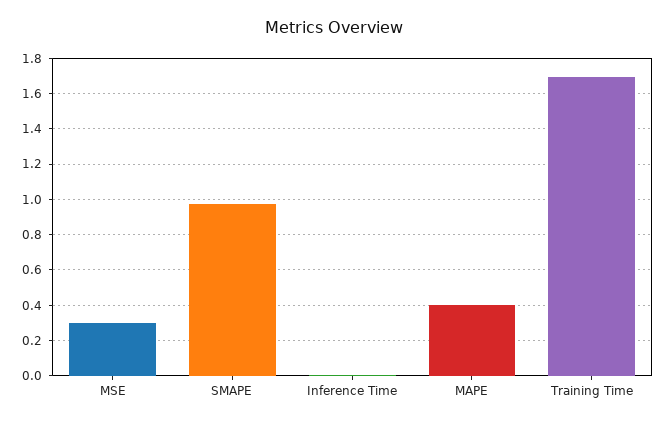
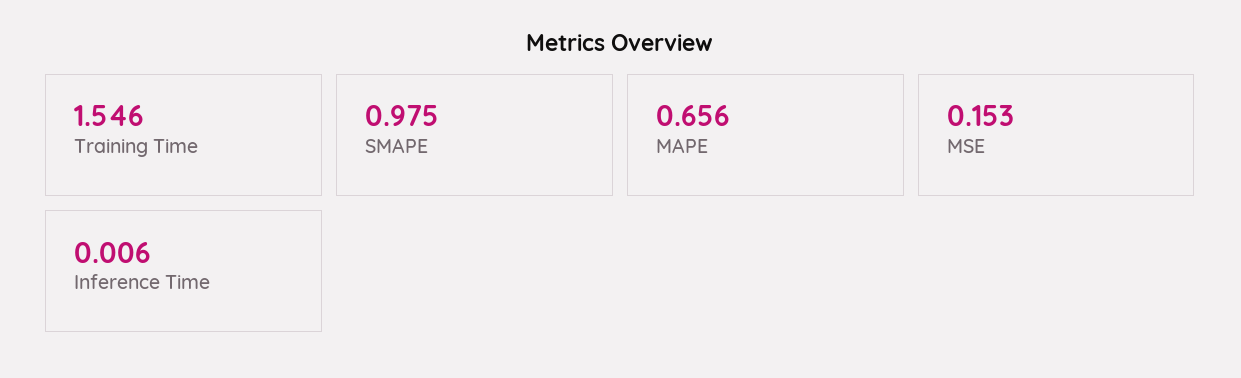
MSE: 0.3 -> 0.153
MAPE: 0.4 -> 0.656
Training Time: 1.7 -> 1.546

